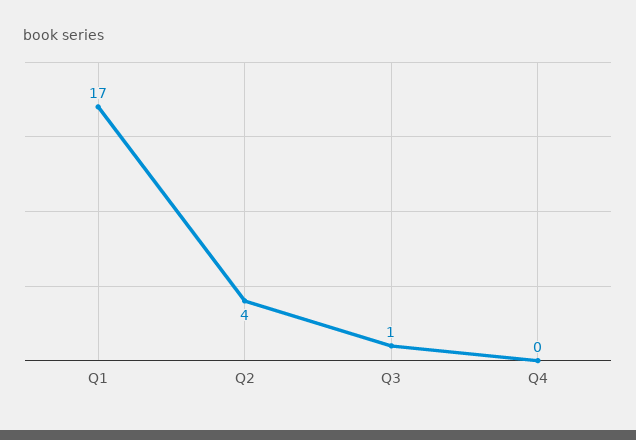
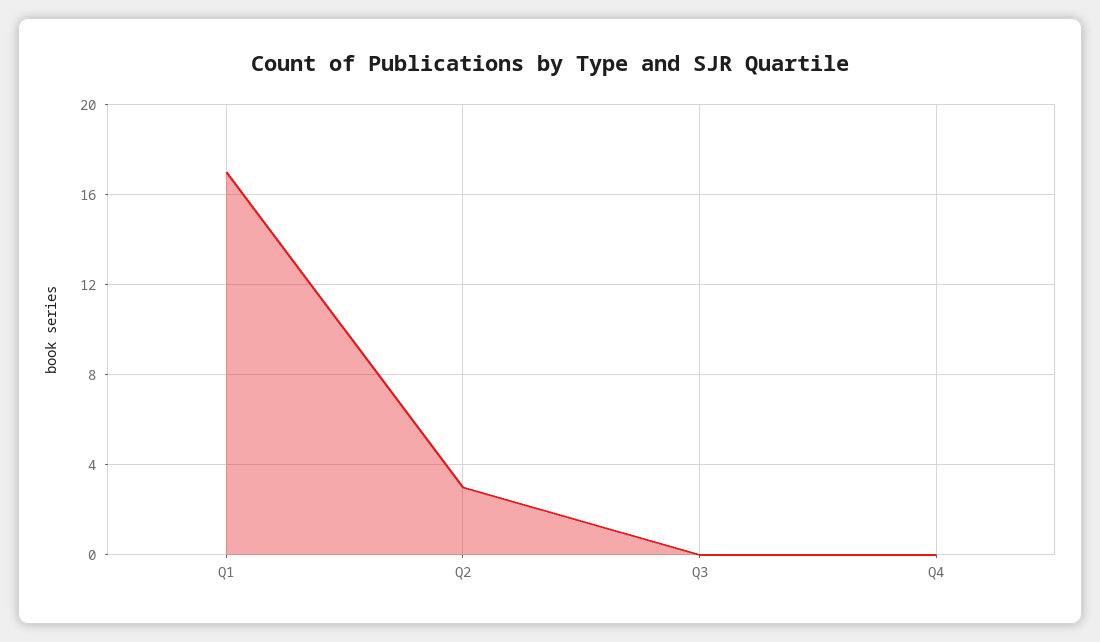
Q2: 4 -> 3
Q3: 1 -> 0

